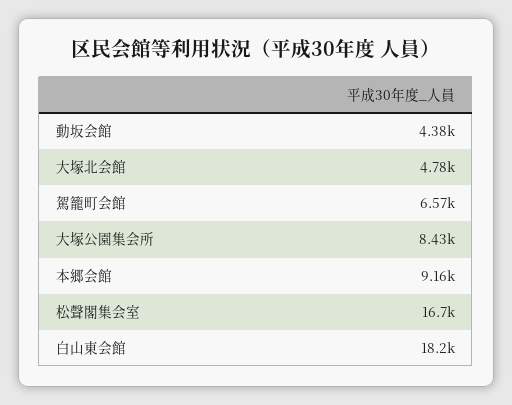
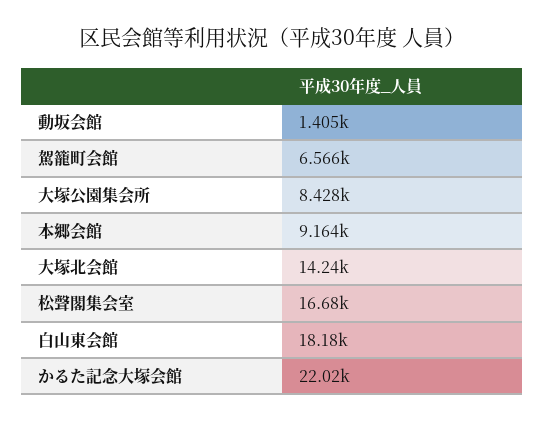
動坂会館: 4380 -> 1405
大塚北会館: 4780 -> 14240
かるた記念大塚会館: none -> 22020

